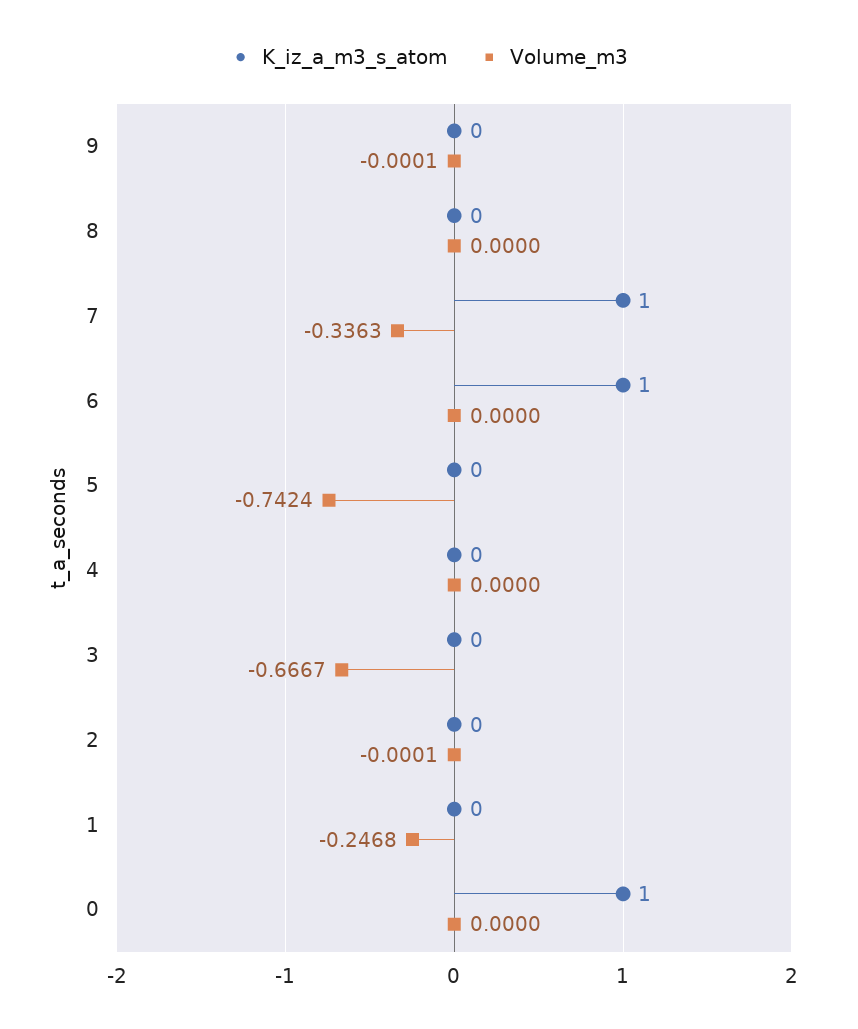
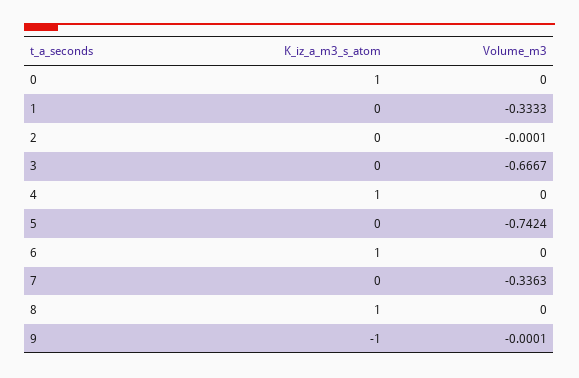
K_iz_a_m3_s_atom, 9: 0 -> -1
K_iz_a_m3_s_atom, 8: 0 -> 1
K_iz_a_m3_s_atom, 7: 1 -> 0
K_iz_a_m3_s_atom, 4: 0 -> 1
Volume_m3, 1: -0.2468 -> -0.3333

